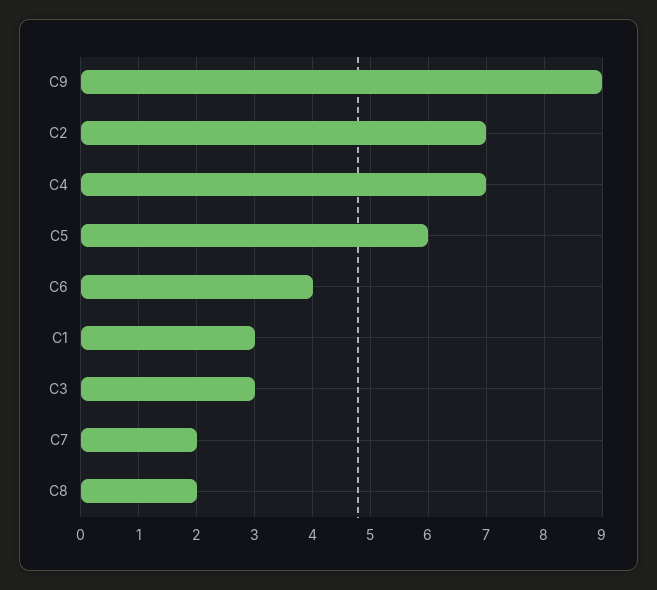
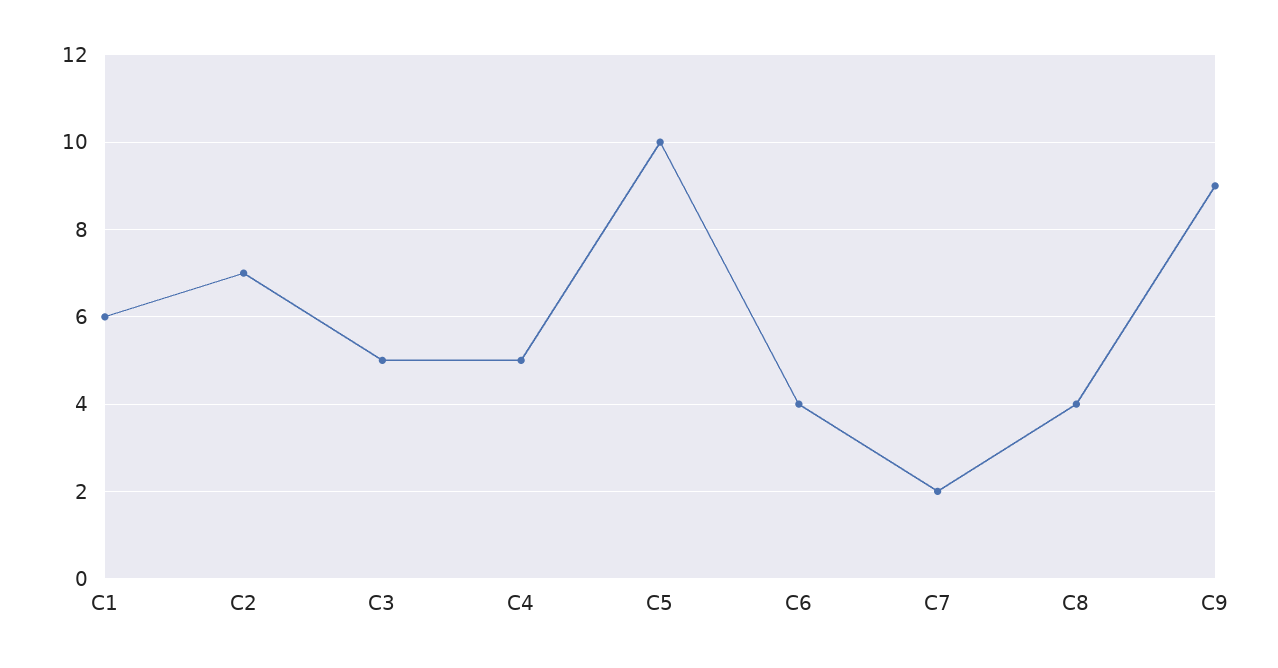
C4: 7 -> 5
C5: 6 -> 10
C1: 3 -> 6
C3: 3 -> 5
C8: 2 -> 4

